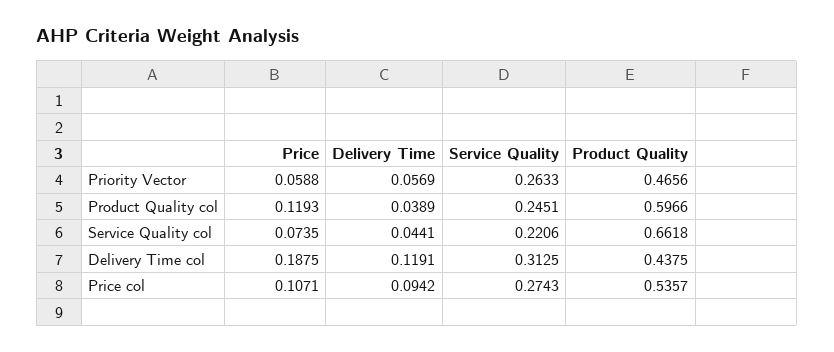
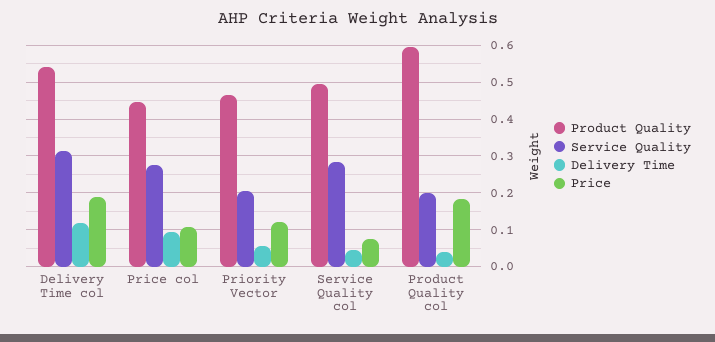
Price, Priority Vector: 0.0588 -> 0.12
Service Quality, Priority Vector: 0.2633 -> 0.2
Price, Product Quality col: 0.1193 -> 0.18
Service Quality, Product Quality col: 0.2451 -> 0.2
Service Quality, Service Quality col: 0.2206 -> 0.28
Product Quality, Service Quality col: 0.6618 -> 0.5
Product Quality, Delivery Time col: 0.4375 -> 0.54
Product Quality, Price col: 0.5357 -> 0.44

